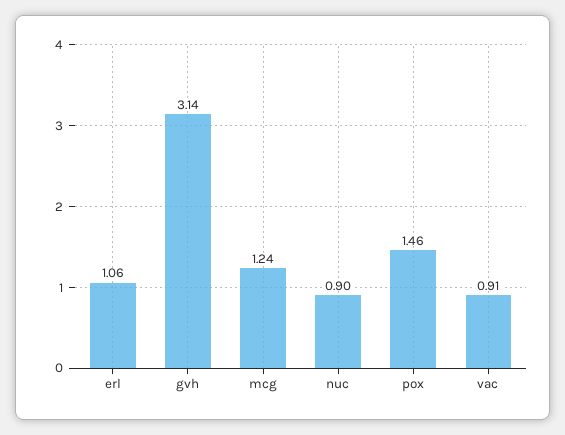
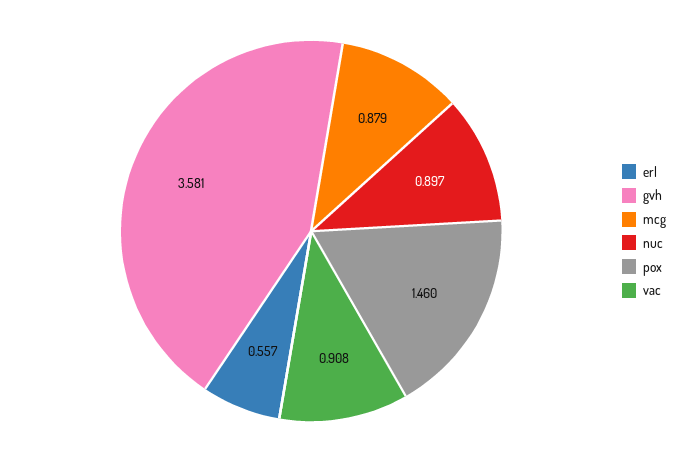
erl: 1.06 -> 0.557
gvh: 3.14 -> 3.581
mcg: 1.24 -> 0.879

